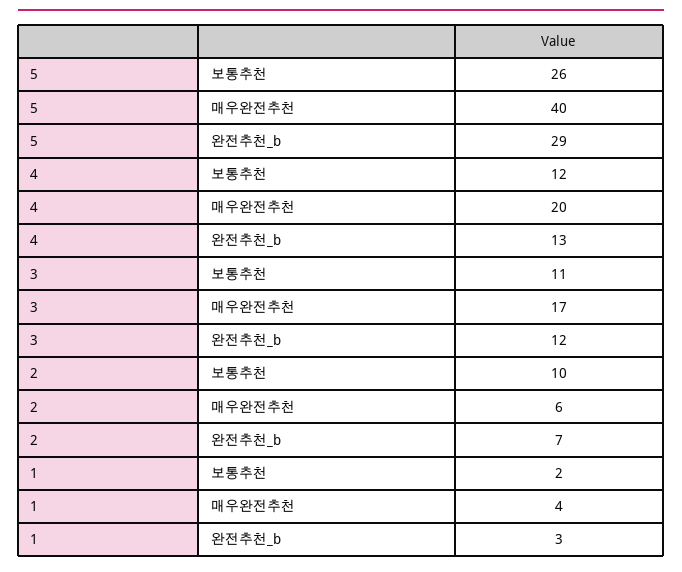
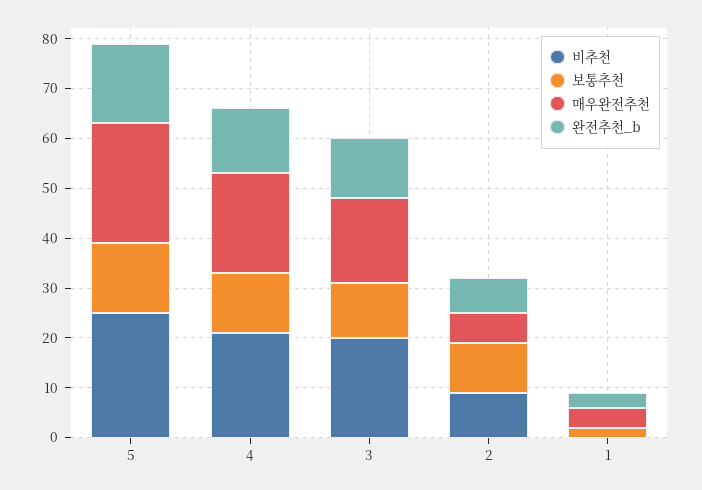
보통추천, 5: 26 -> 15
매우완전추천, 5: 40 -> 25
완전추천_b, 5: 29 -> 15
비추천, 5: none -> 25
비추천, 4: none -> 20
비추천, 3: none -> 20
비추천, 2: none -> 10
비추천, 1: none -> 0

